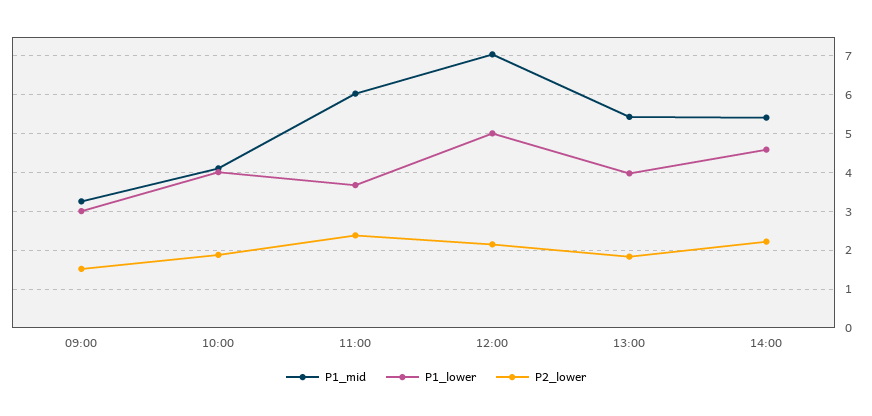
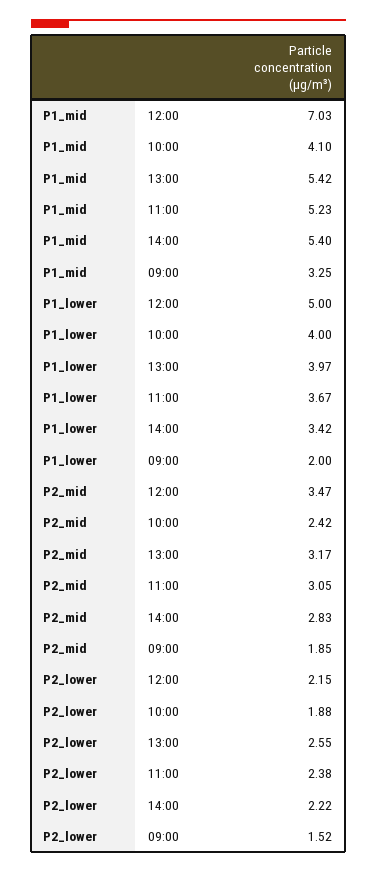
P1_lower, 09:00: 3 -> 2
P1_mid, 11:00: 6 -> 5.23
P2_lower, 13:00: 1.8 -> 2.55
P1_lower, 14:00: 4.6 -> 3.42
P2_mid, 12:00: none -> 3.47
P2_mid, 10:00: none -> 2.42
P2_mid, 13:00: none -> 3.17
P2_mid, 11:00: none -> 3.05
P2_mid, 14:00: none -> 2.83
P2_mid, 09:00: none -> 1.85

